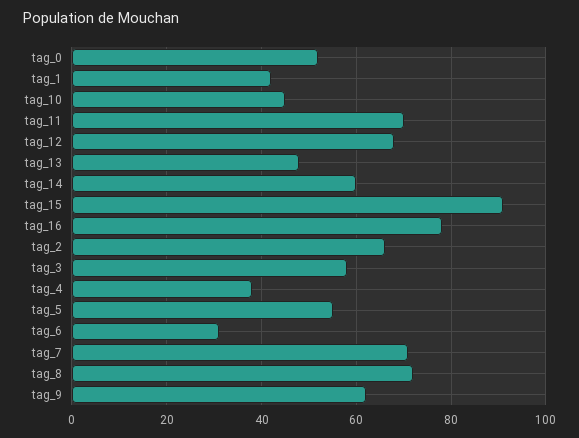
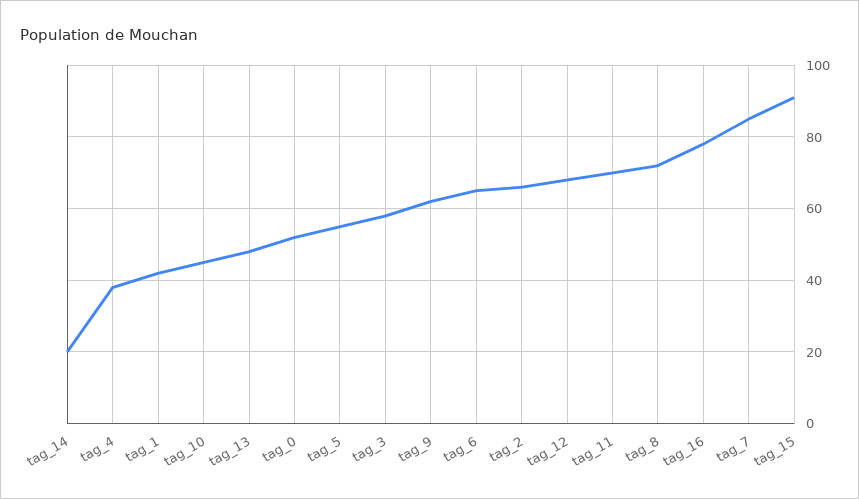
tag_14: 60 -> 20
tag_6: 30 -> 65
tag_7: 70 -> 85

